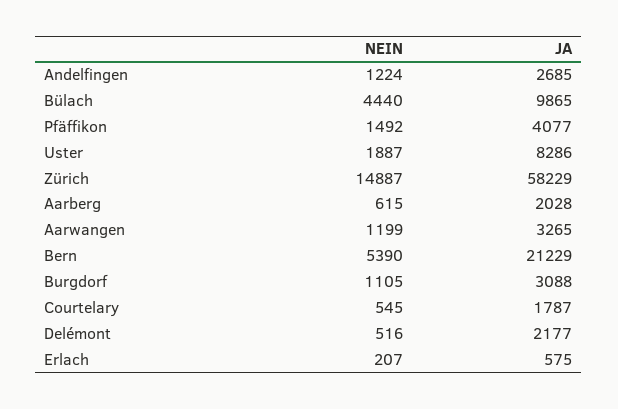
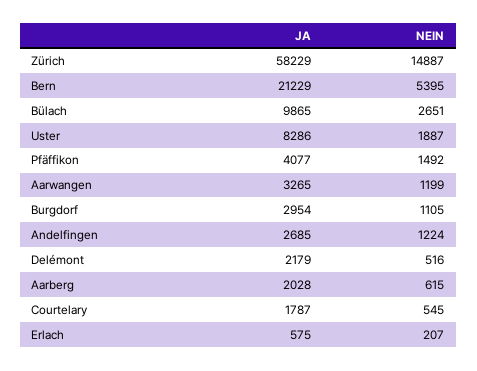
NEIN, Bülach: 4440 -> 2651
NEIN, Bern: 5390 -> 5395
JA, Burgdorf: 3088 -> 2954
JA, Delémont: 2177 -> 2179

